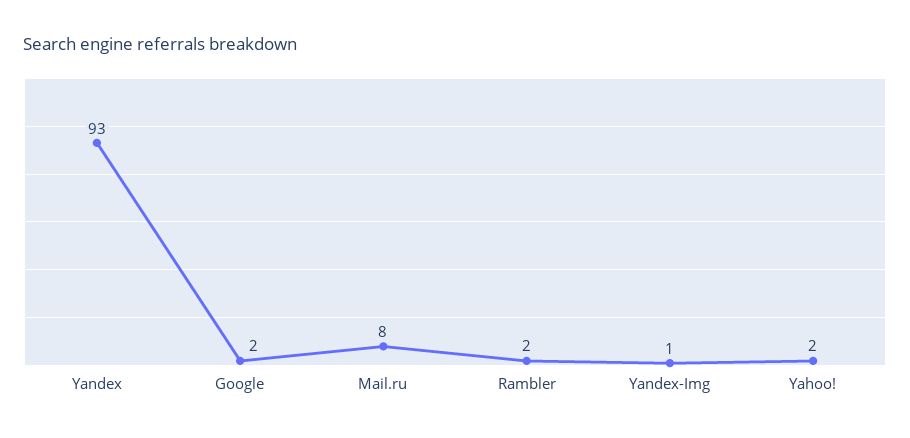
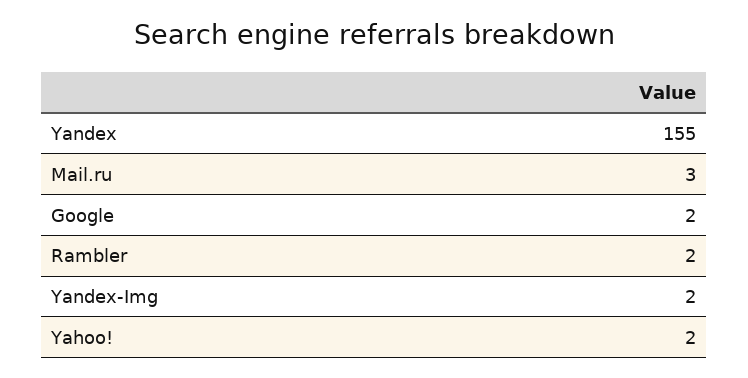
Yandex: 93 -> 155
Mail.ru: 8 -> 3
Yandex-Img: 1 -> 2

